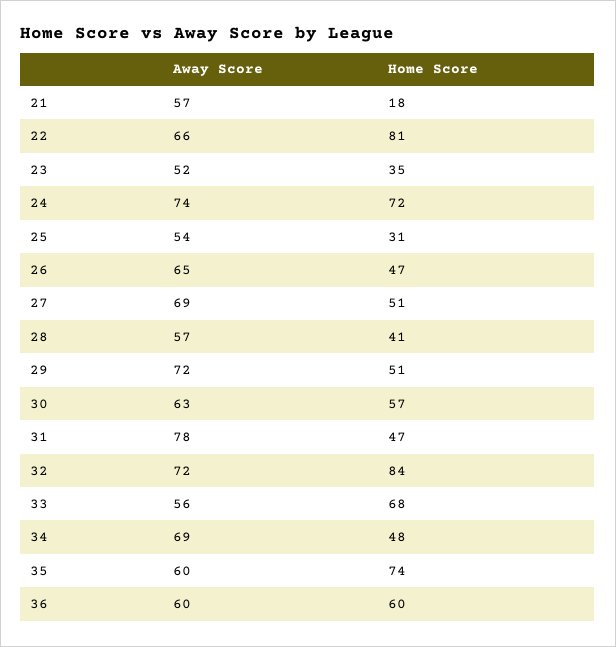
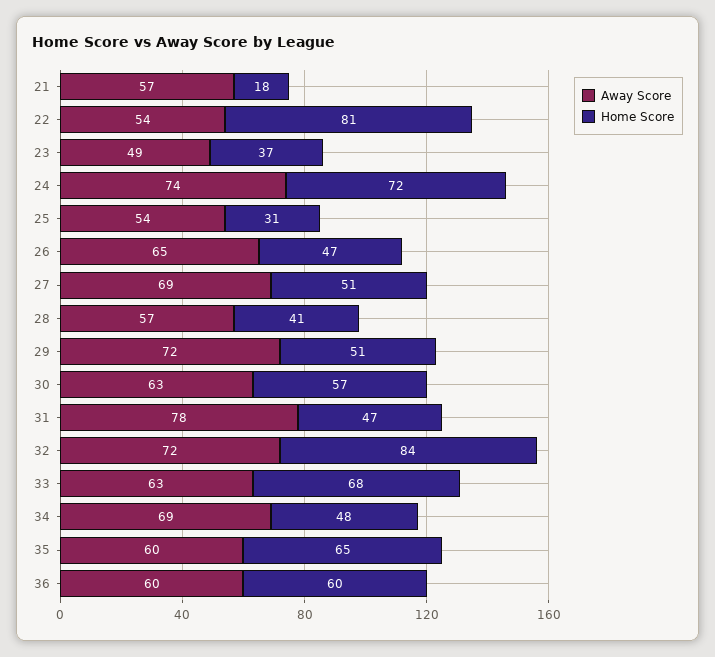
Away Score, 22: 66 -> 54
Away Score, 23: 52 -> 49
Home Score, 23: 35 -> 37
Away Score, 33: 56 -> 63
Home Score, 35: 74 -> 65

